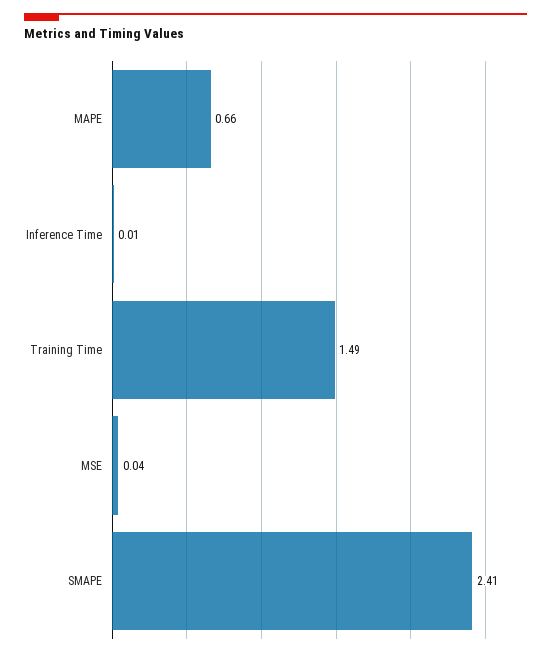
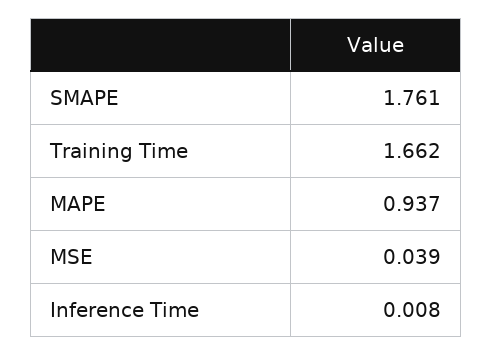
MAPE: 0.66 -> 0.937
Training Time: 1.49 -> 1.662
SMAPE: 2.41 -> 1.761

